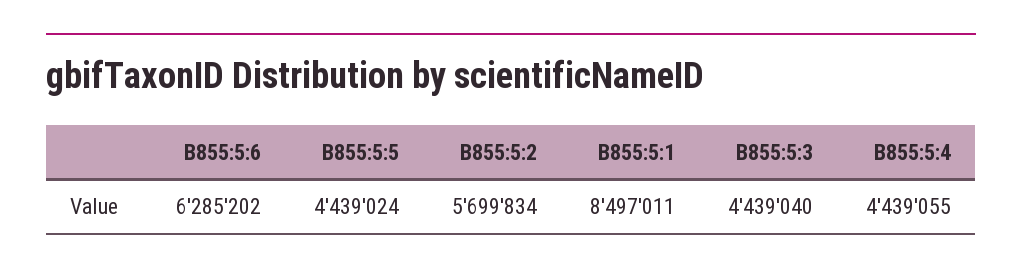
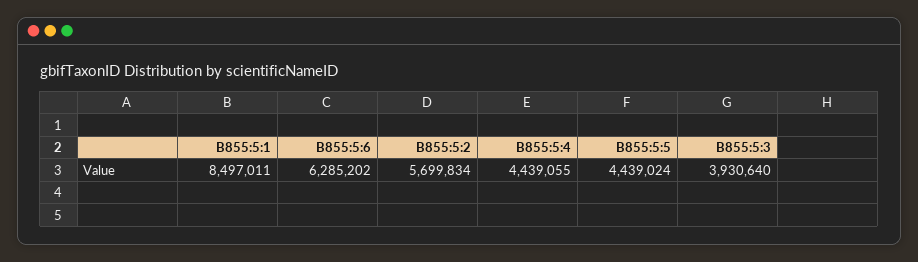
B855:5:3: 4439040 -> 3930640

